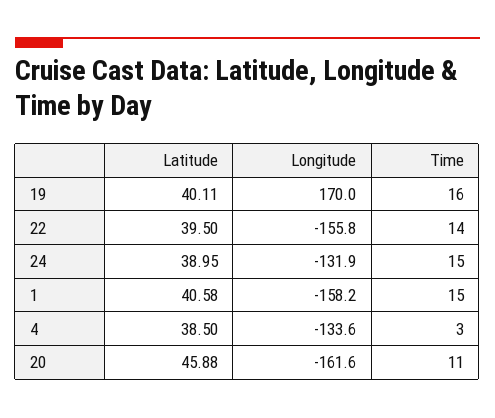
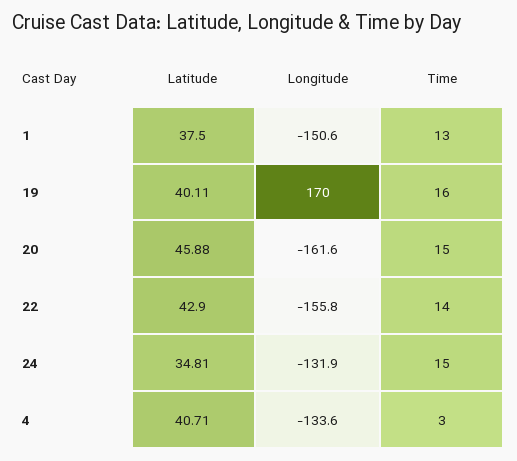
Latitude, 22: 39.5 -> 42.9
Latitude, 24: 38.95 -> 34.81
Latitude, 1: 40.58 -> 37.5
Longitude, 1: -158.2 -> -150.6
Time, 1: 15 -> 13
Latitude, 4: 38.5 -> 40.71
Time, 20: 11 -> 15

